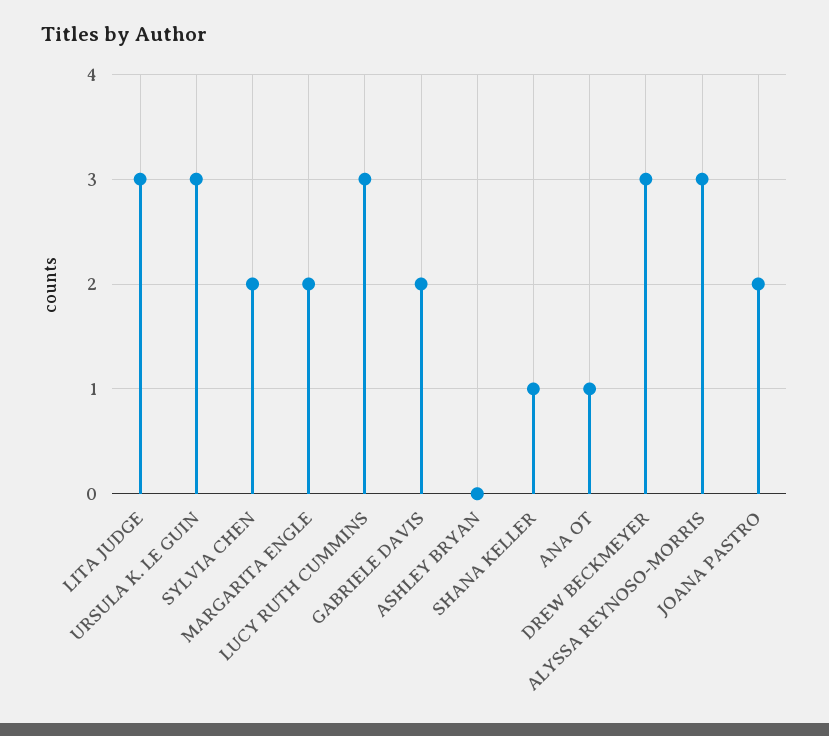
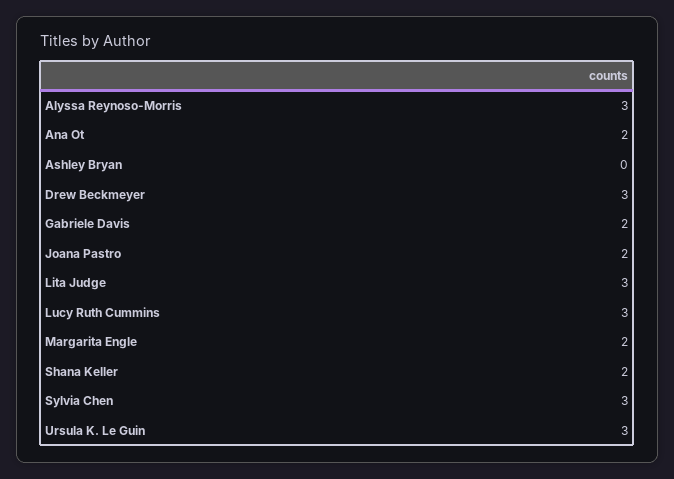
SYLVIA CHEN: 2 -> 3
SHANA KELLER: 1 -> 2
ANA OT: 1 -> 2

